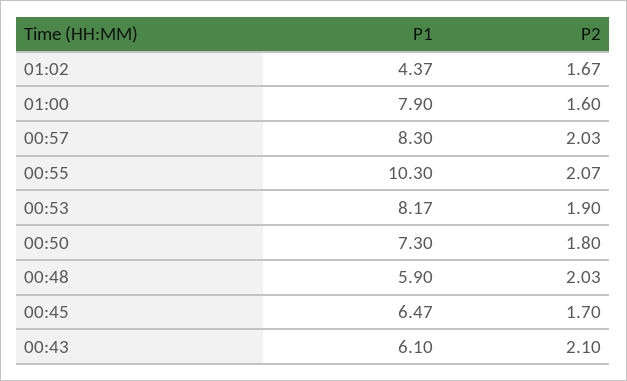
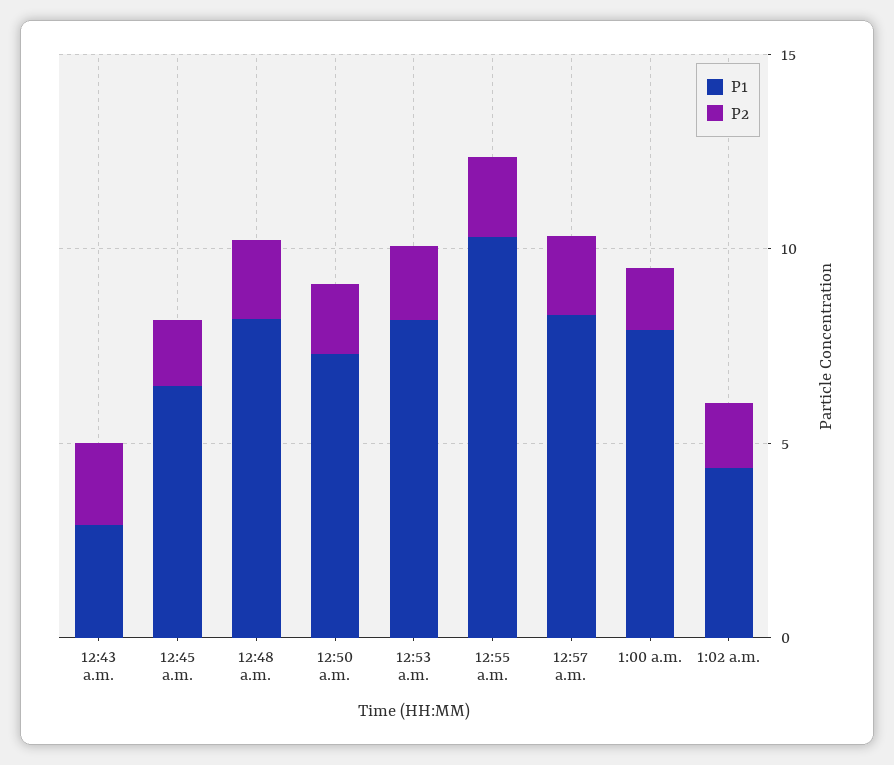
P1, 00:48: 5.9 -> 8
P1, 00:43: 6.1 -> 3

